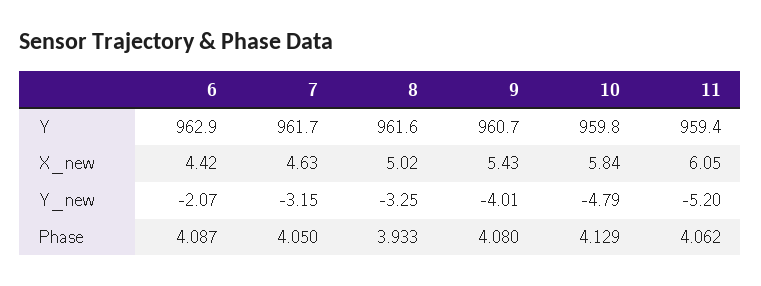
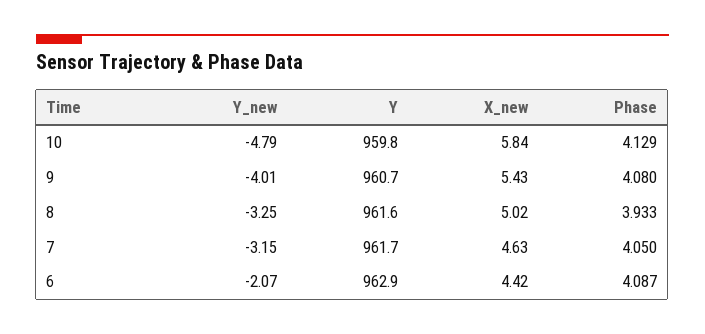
11, Y: 959.4 -> none
11, X_new: 6.05 -> none
11, Y_new: -5.2 -> none
11, Phase: 4.062 -> none

